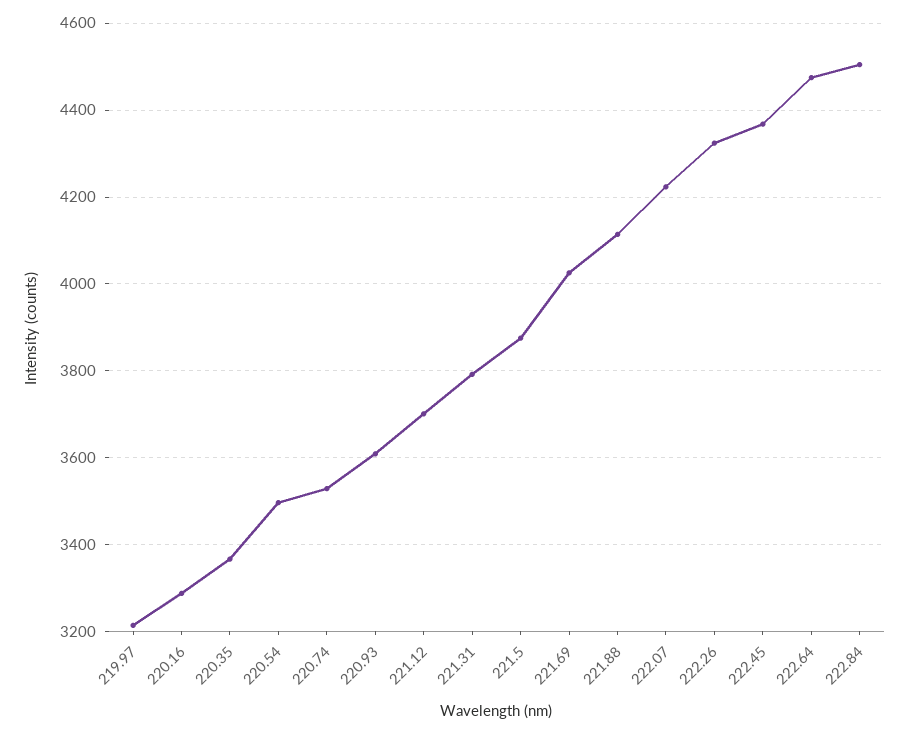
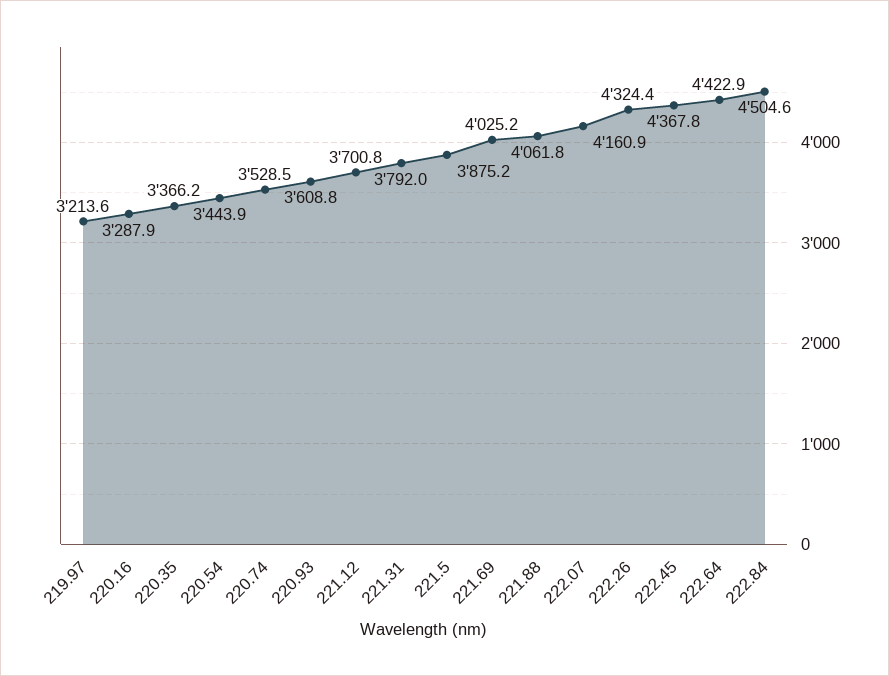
220.54: 3500 -> 3443.9
221.88: 4120 -> 4061.8
222.07: 4220 -> 4160.9
222.64: 4480 -> 4422.9

